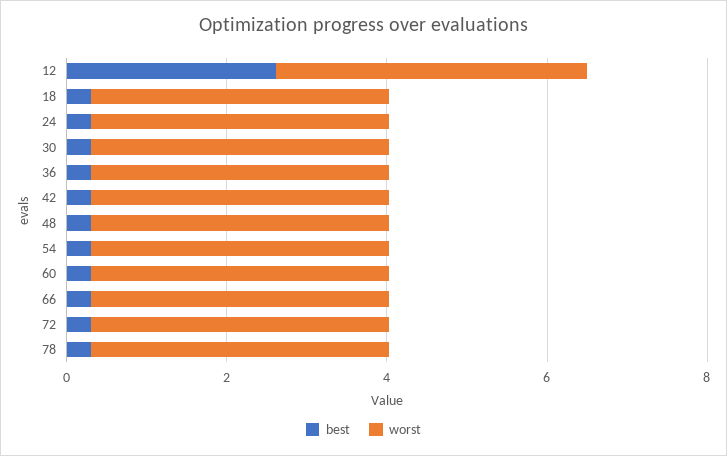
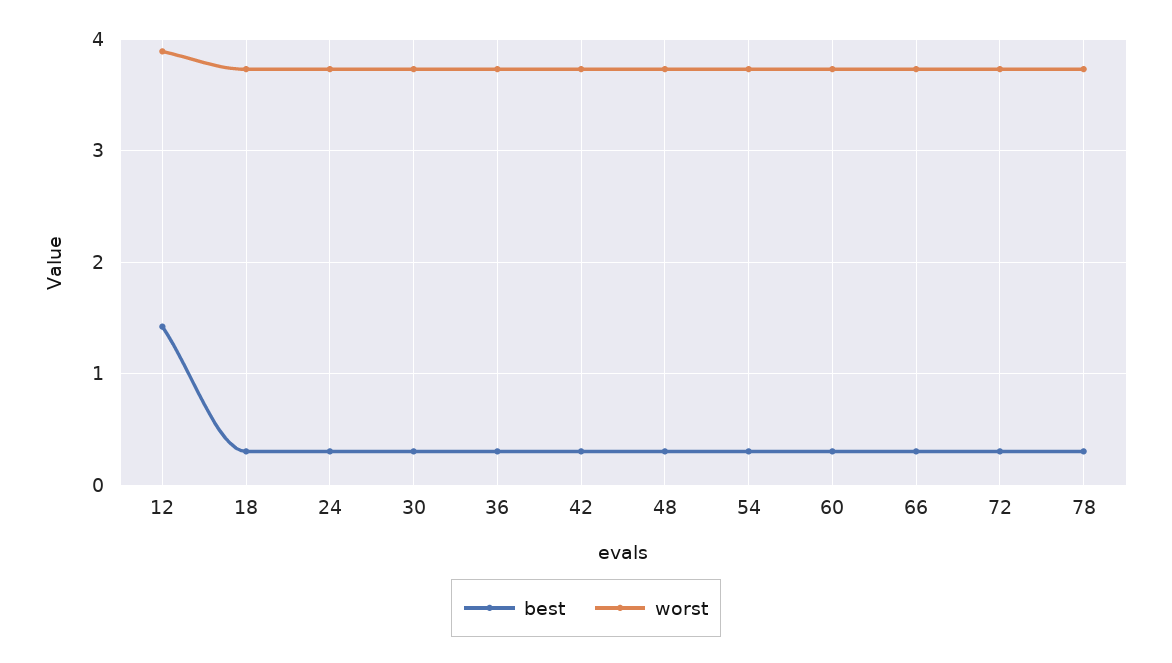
best, 12: 2.5 -> 1.4

